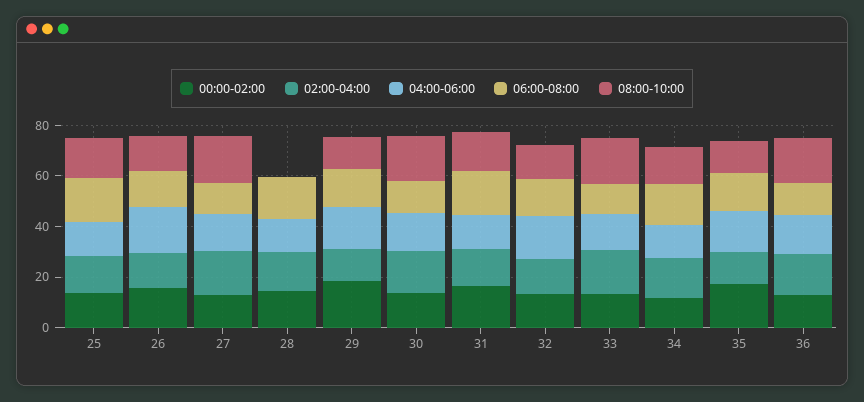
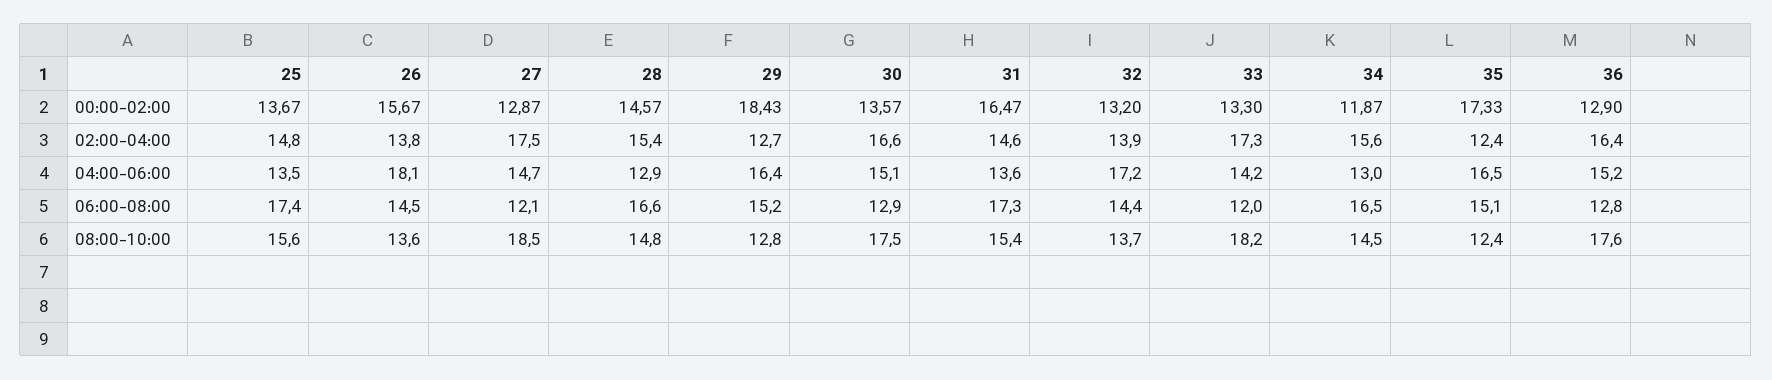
08:00-10:00, 28: 0 -> 14.8

